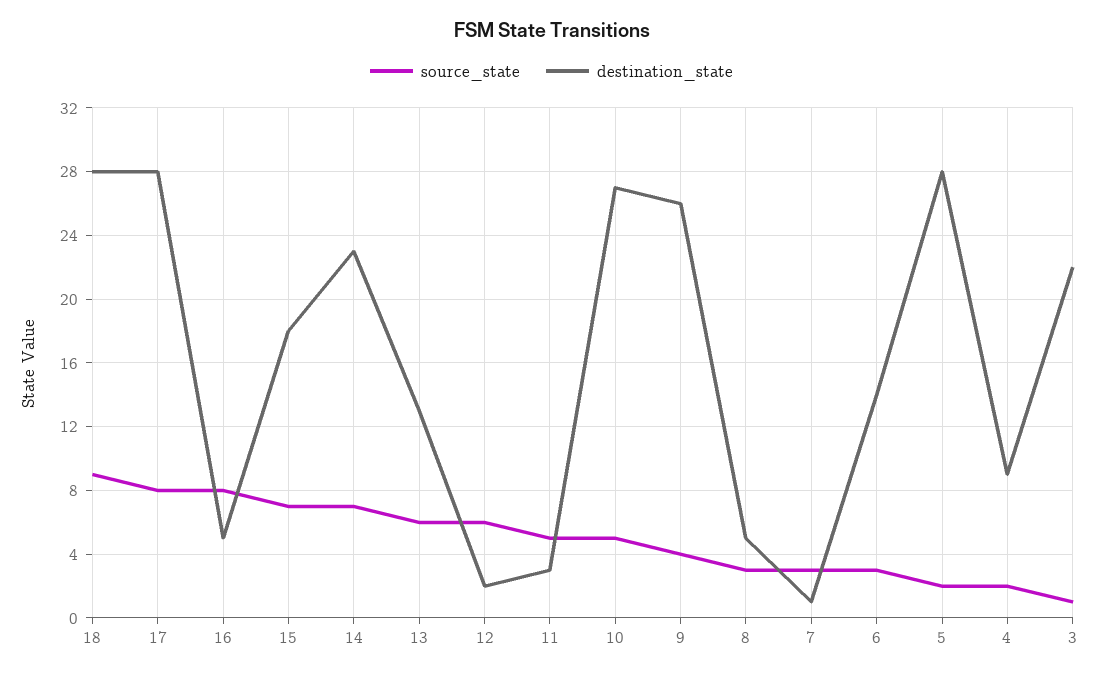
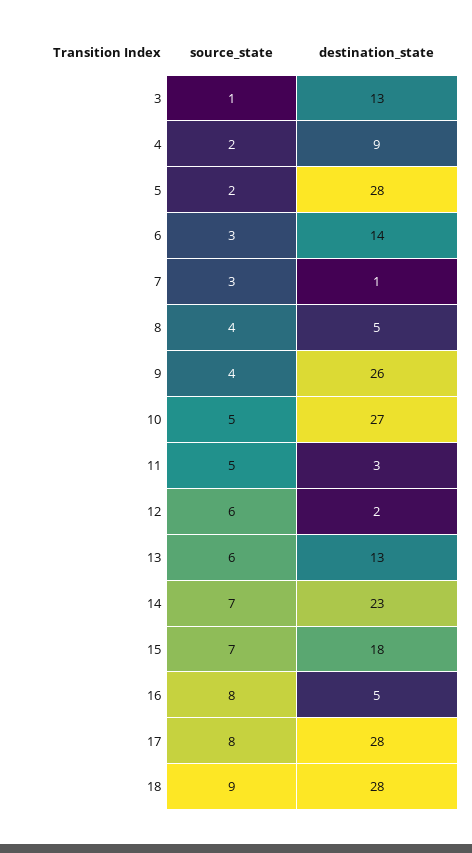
source_state, 8: 3 -> 4
destination_state, 3: 22 -> 13

